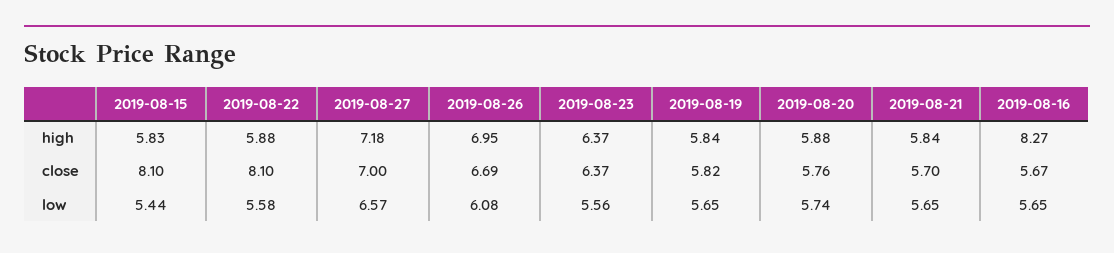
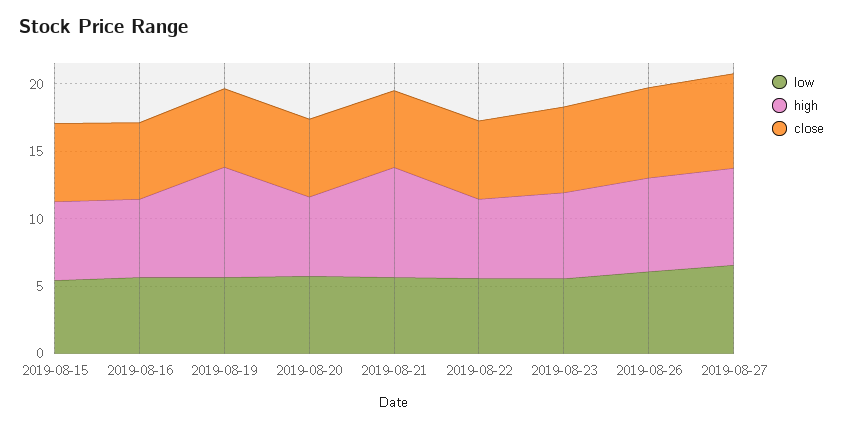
high, 2019-08-19: 5.84 -> 8
high, 2019-08-21: 5.84 -> 8
high, 2019-08-16: 8.27 -> 6
close, 2019-08-15: 8.1 -> 6
close, 2019-08-22: 8.1 -> 6

